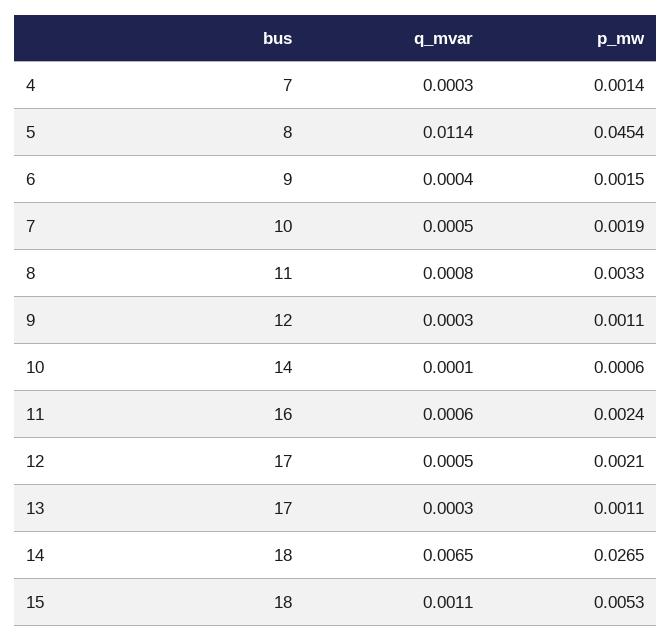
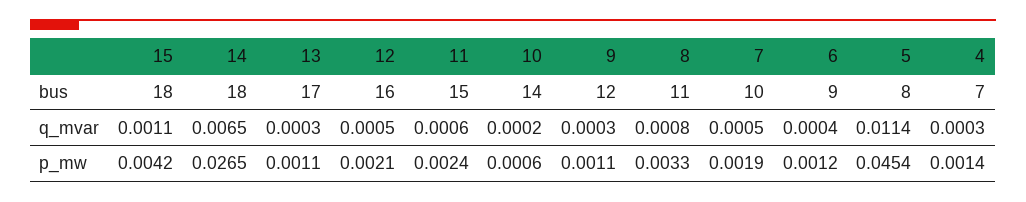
p_mw, 6: 0.0015 -> 0.0012
q_mvar, 10: 0.0001 -> 0.0002
bus, 11: 16 -> 15
bus, 12: 17 -> 16
p_mw, 15: 0.0053 -> 0.0042

